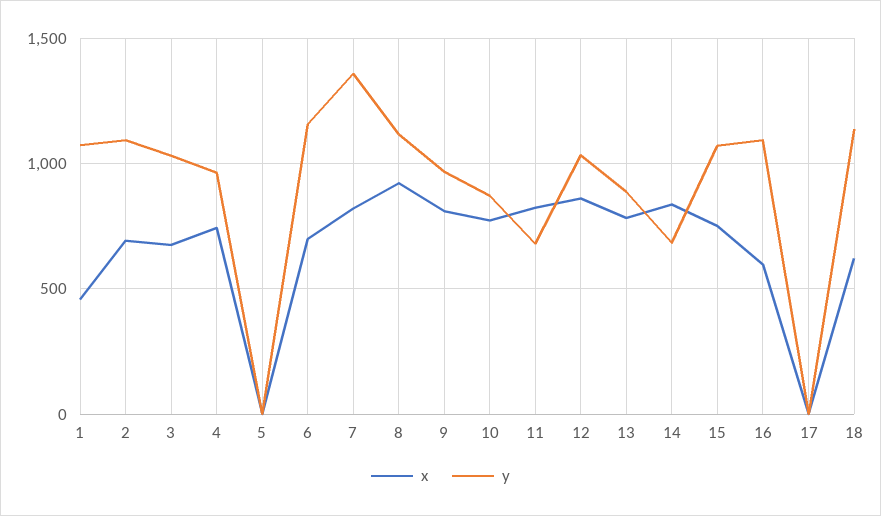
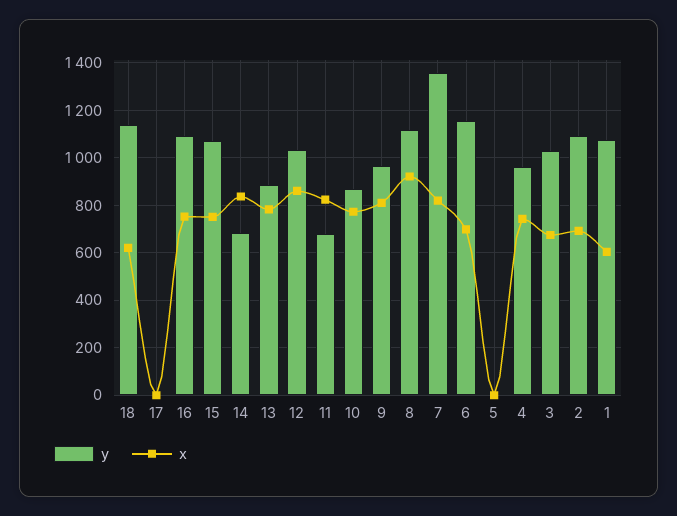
x, 1: 450 -> 600
x, 16: 600 -> 750

